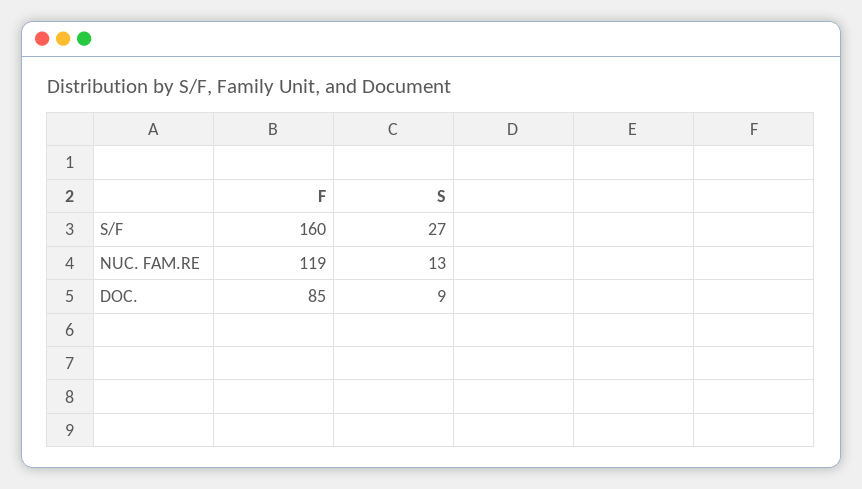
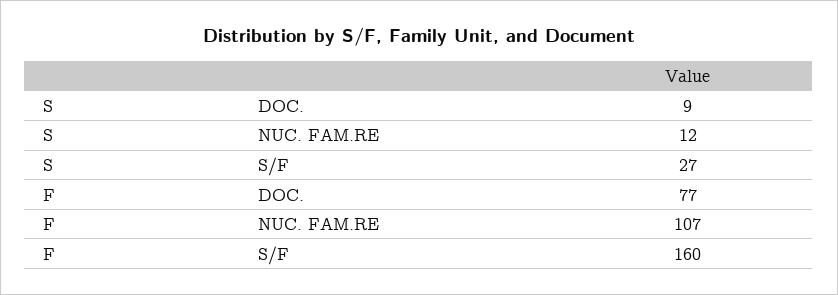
F, NUC. FAM.RE: 119 -> 107
S, NUC. FAM.RE: 13 -> 12
F, DOC.: 85 -> 77

